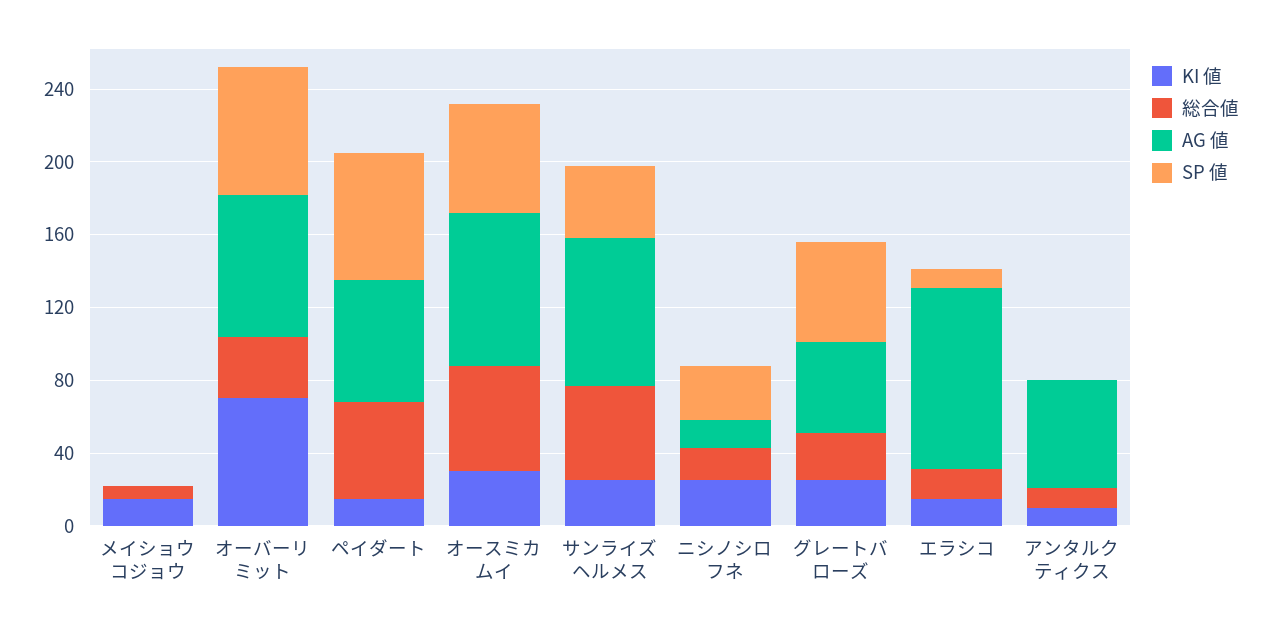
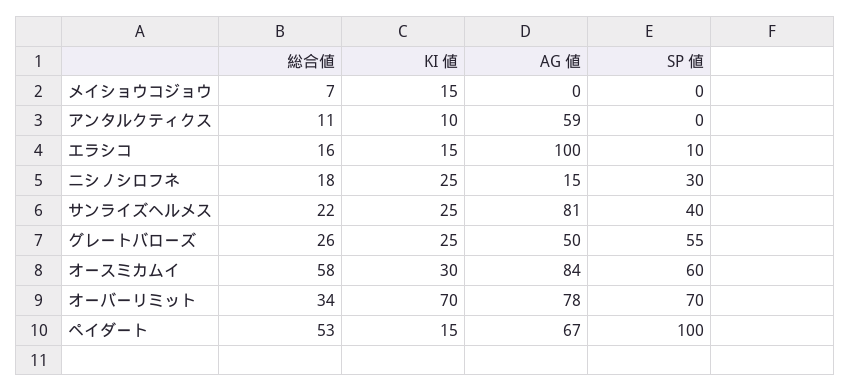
SP 値, ペイダート: 70 -> 100
総合値, サンライズヘルメス: 50 -> 22

